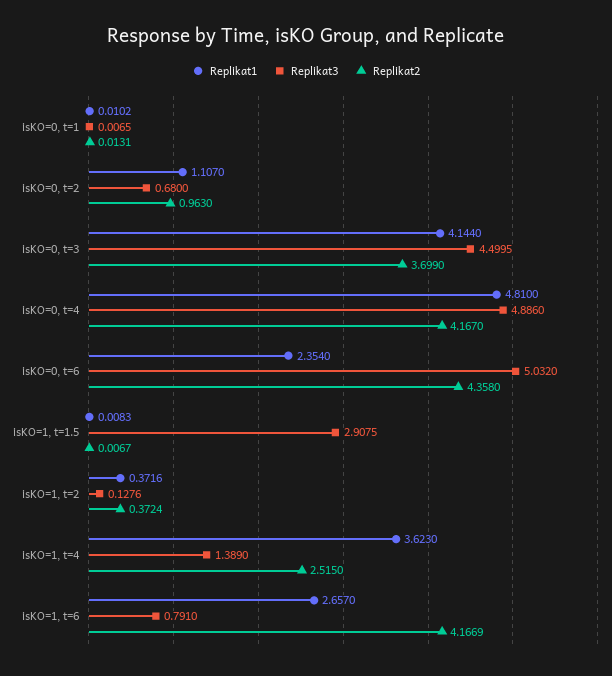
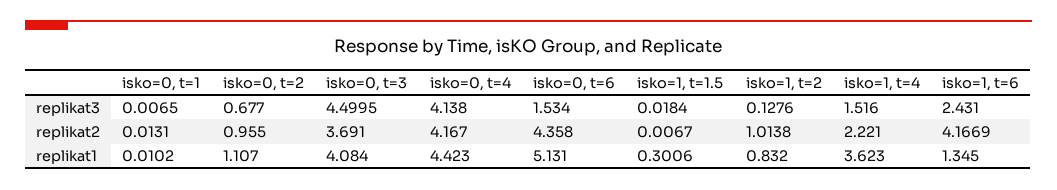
Replikat3, isKO=0, t=2: 0.68 -> 0.677
Replikat2, isKO=0, t=2: 0.963 -> 0.955
Replikat1, isKO=0, t=3: 4.144 -> 4.084
Replikat2, isKO=0, t=3: 3.699 -> 3.691
Replikat1, isKO=0, t=4: 4.81 -> 4.423
Replikat3, isKO=0, t=4: 4.886 -> 4.138
Replikat1, isKO=0, t=6: 2.354 -> 5.131
Replikat3, isKO=0, t=6: 5.032 -> 1.534
Replikat1, isKO=1, t=1.5: 0.0083 -> 0.3006
Replikat3, isKO=1, t=1.5: 2.9075 -> 0.0184
Replikat1, isKO=1, t=2: 0.3716 -> 0.832
Replikat2, isKO=1, t=2: 0.3724 -> 1.0138
Replikat3, isKO=1, t=4: 1.389 -> 1.516
Replikat2, isKO=1, t=4: 2.515 -> 2.221
Replikat1, isKO=1, t=6: 2.657 -> 1.345
Replikat3, isKO=1, t=6: 0.791 -> 2.431

